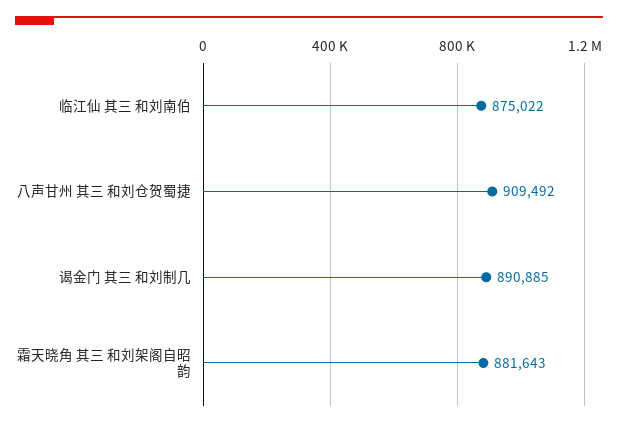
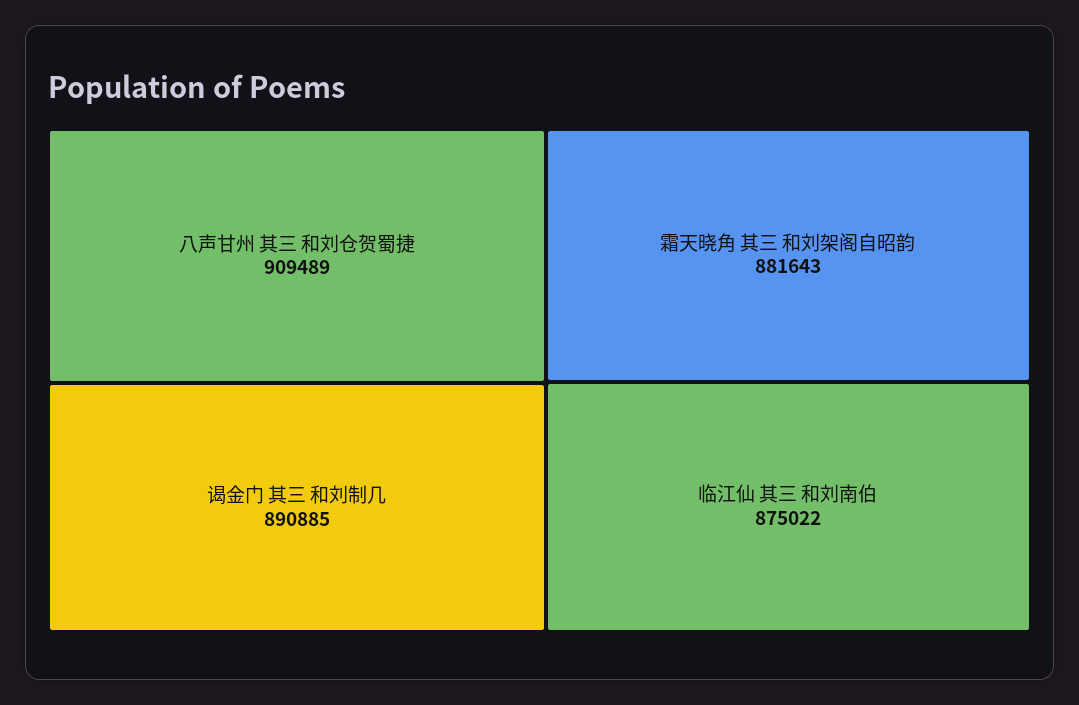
八声甘州 其三 和刘仓贺蜀捷: 909492 -> 909489

